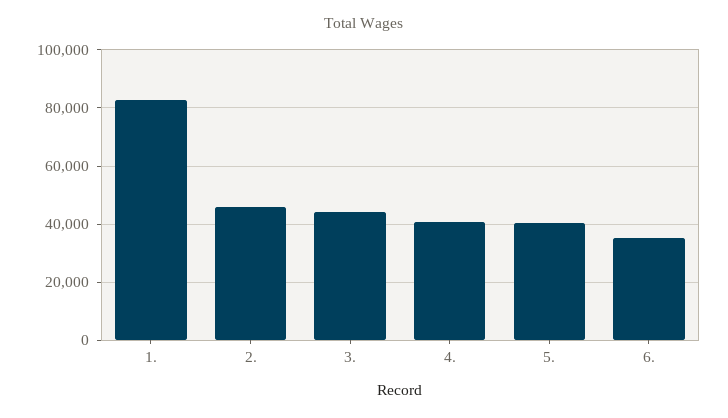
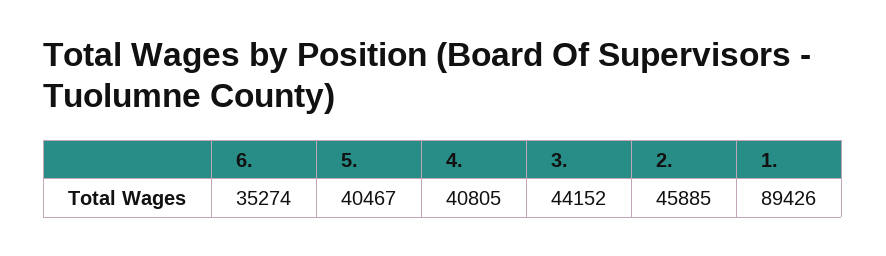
1.: 82500 -> 89426

